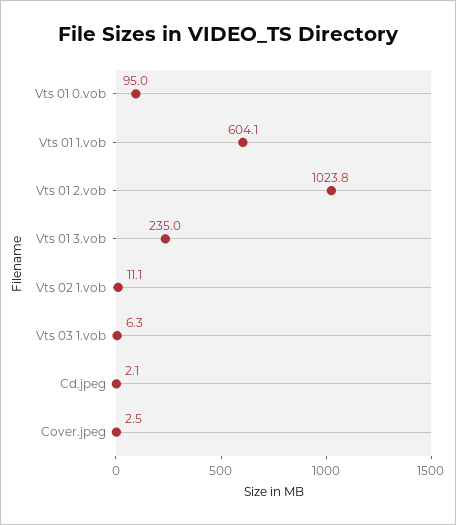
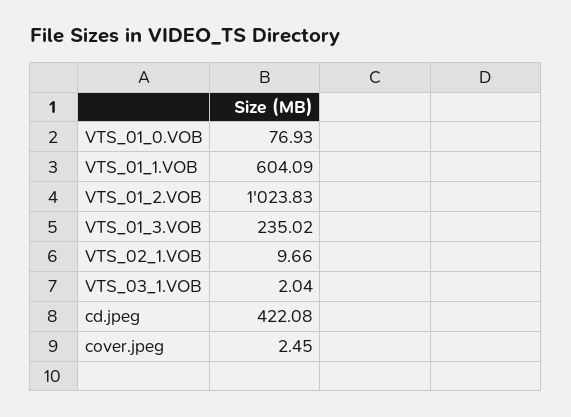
Vts 01 0.vob: 95 -> 76.93
Vts 02 1.vob: 11.1 -> 9.66
Vts 03 1.vob: 6.3 -> 2.04
Cd.jpeg: 2.1 -> 422.08

